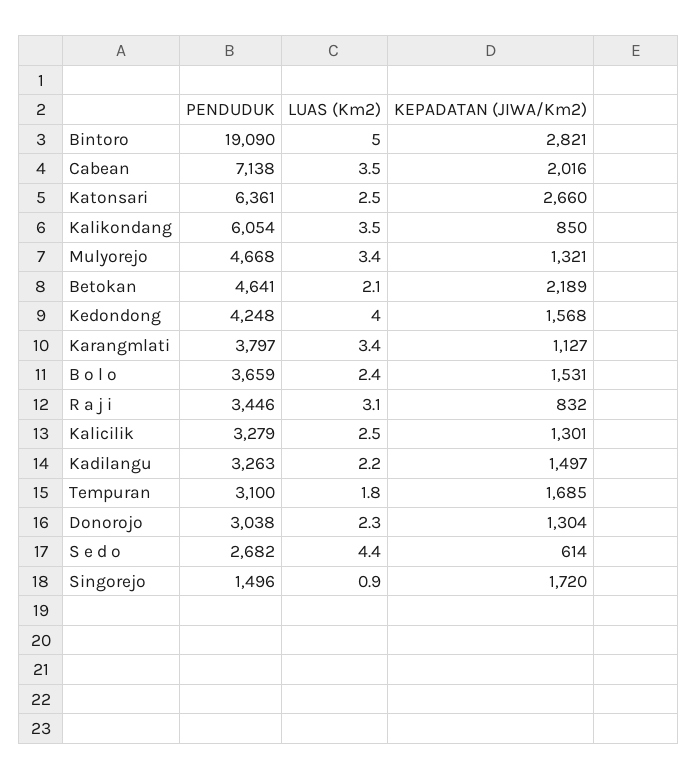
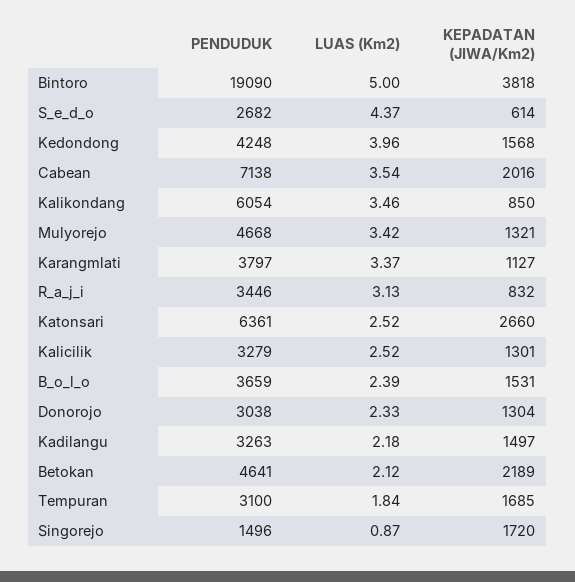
KEPADATAN (JIWA/Km2), Bintoro: 2821 -> 3818

